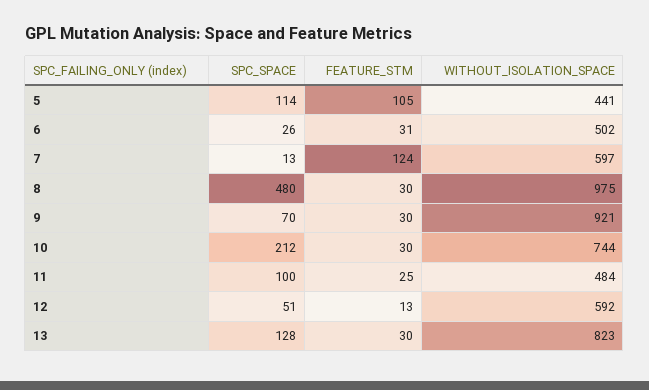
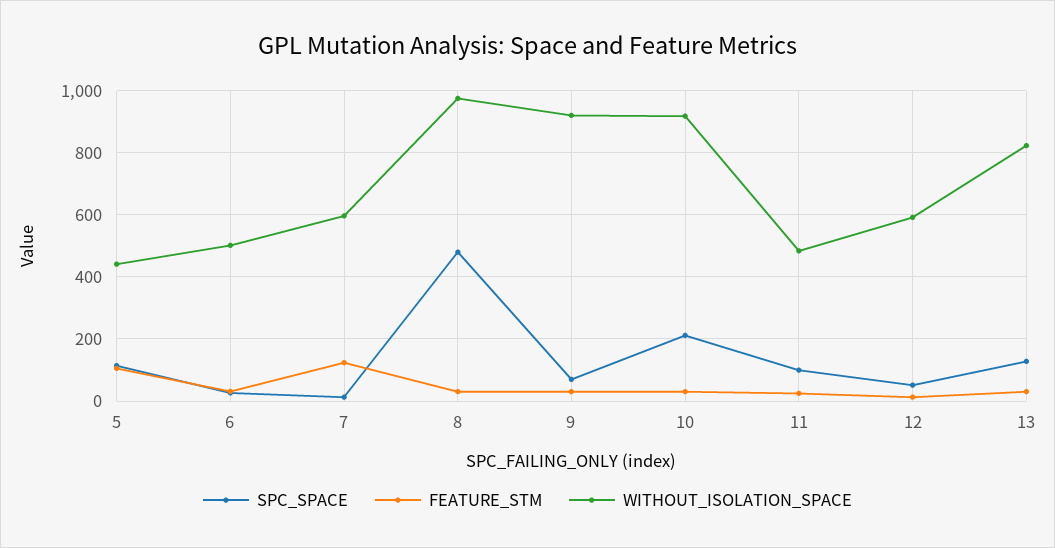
WITHOUT_ISOLATION_SPACE, 10: 744 -> 920

